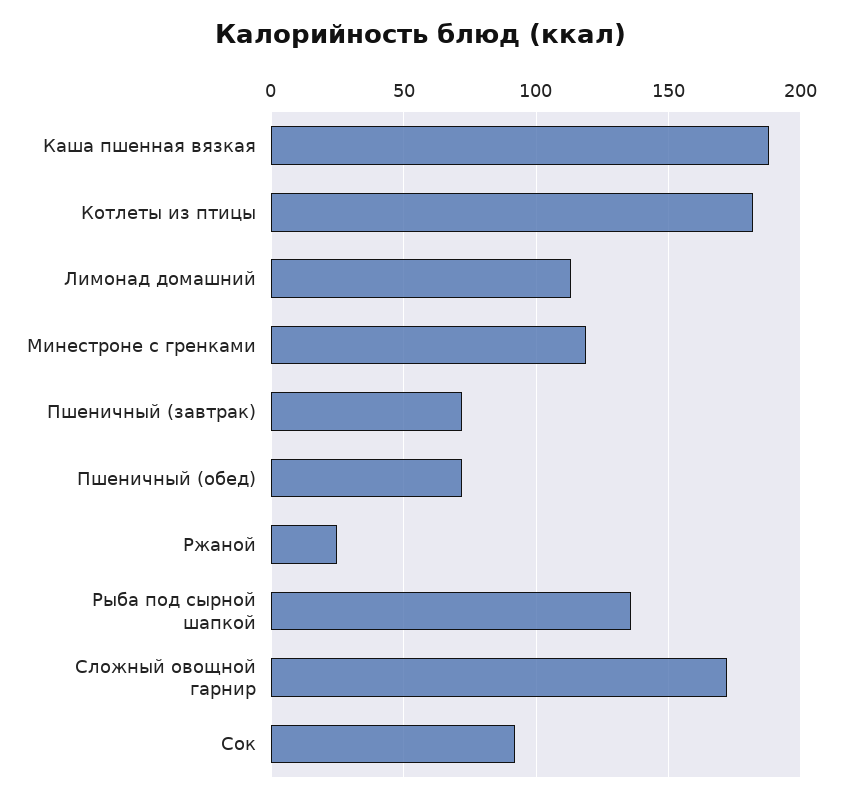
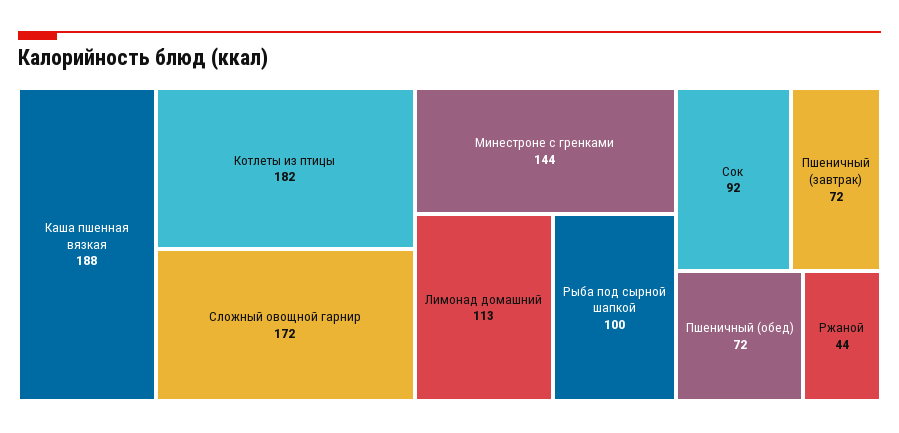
Минестроне с гренками: 120 -> 144
Ржаной: 25 -> 44
Рыба под сырной шапкой: 135 -> 100

